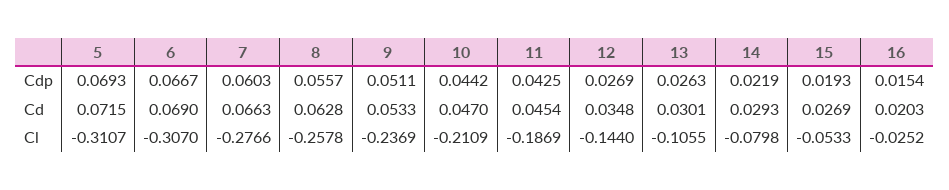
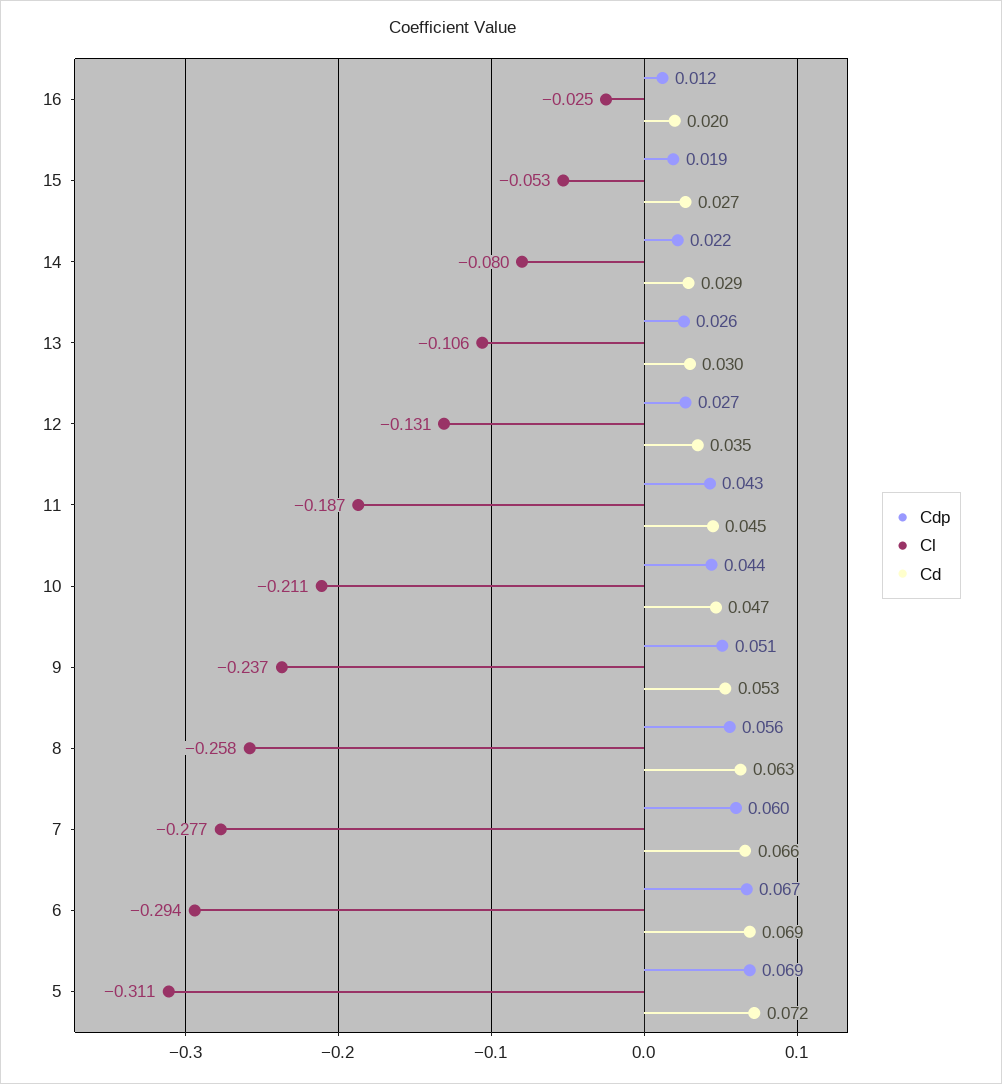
Cdp, 16: 0.0154 -> 0.012
Cl, 6: -0.307 -> -0.294
Cl, 12: -0.144 -> -0.131

